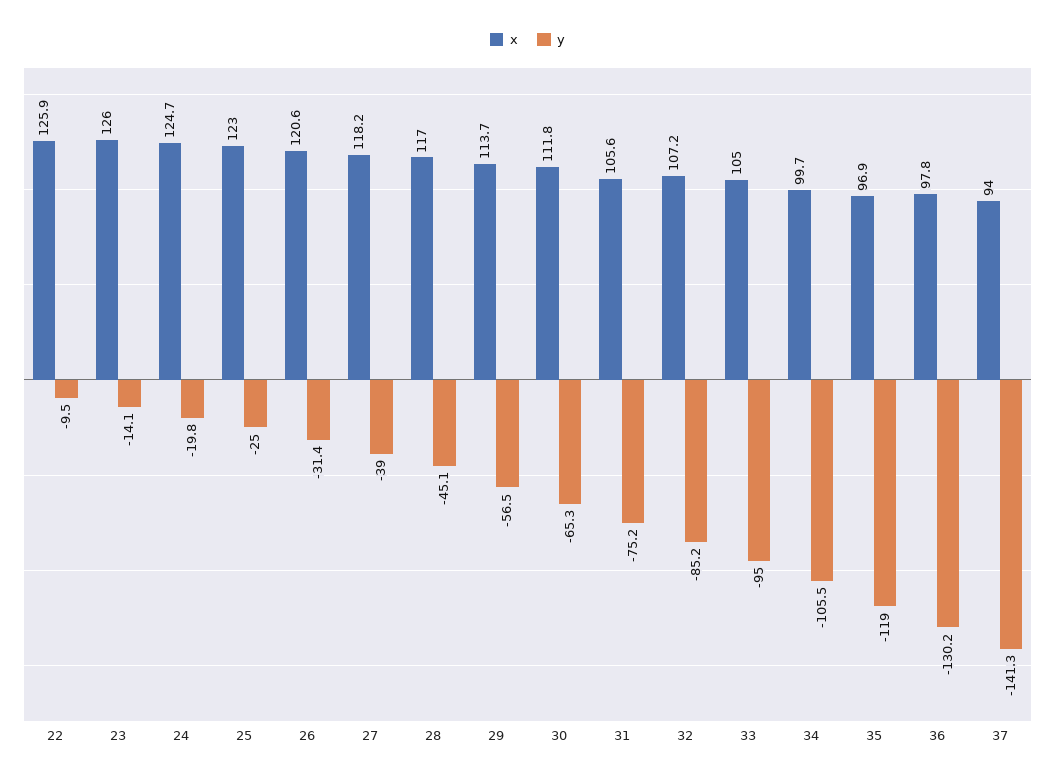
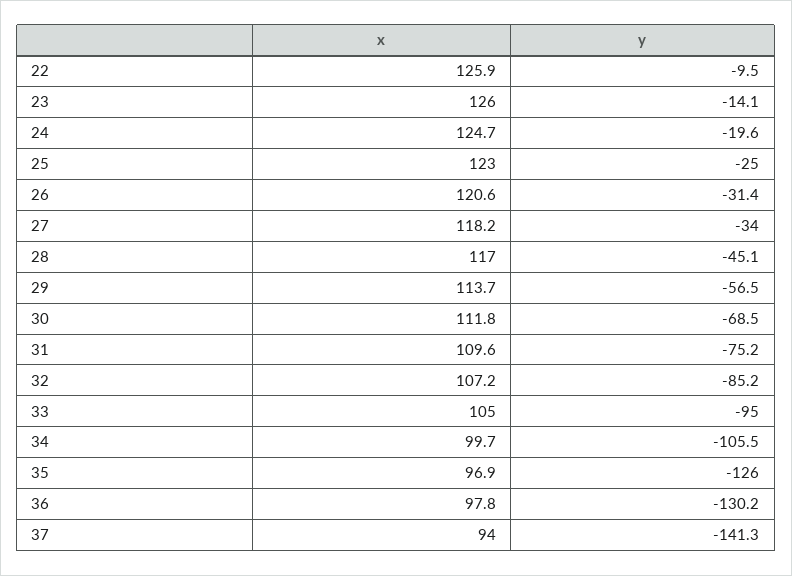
y, 24: -19.8 -> -19.6
y, 27: -39 -> -34
y, 30: -65.3 -> -68.5
x, 31: 105.6 -> 109.6
y, 35: -119 -> -126

